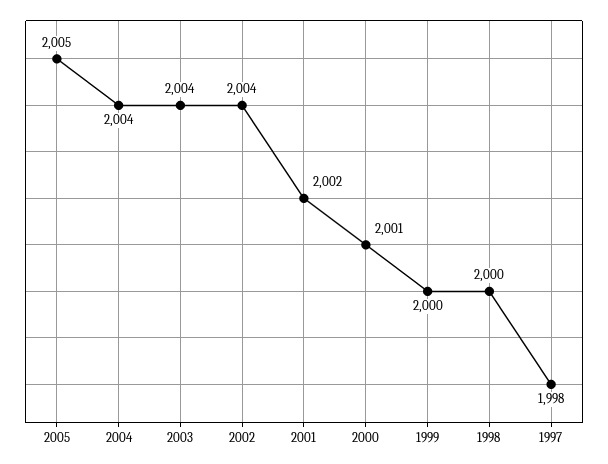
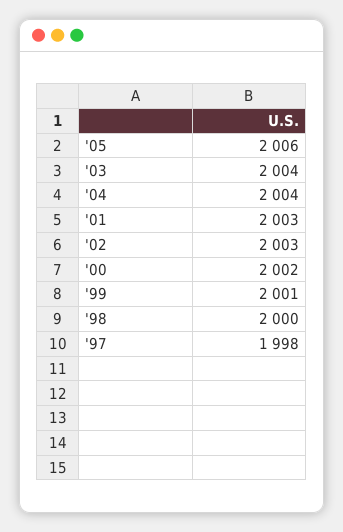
2005: 2005 -> 2006
2002: 2004 -> 2003
2001: 2002 -> 2003
2000: 2001 -> 2002
1999: 2000 -> 2001

